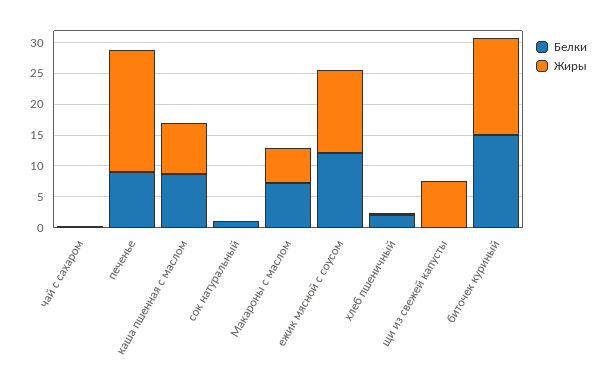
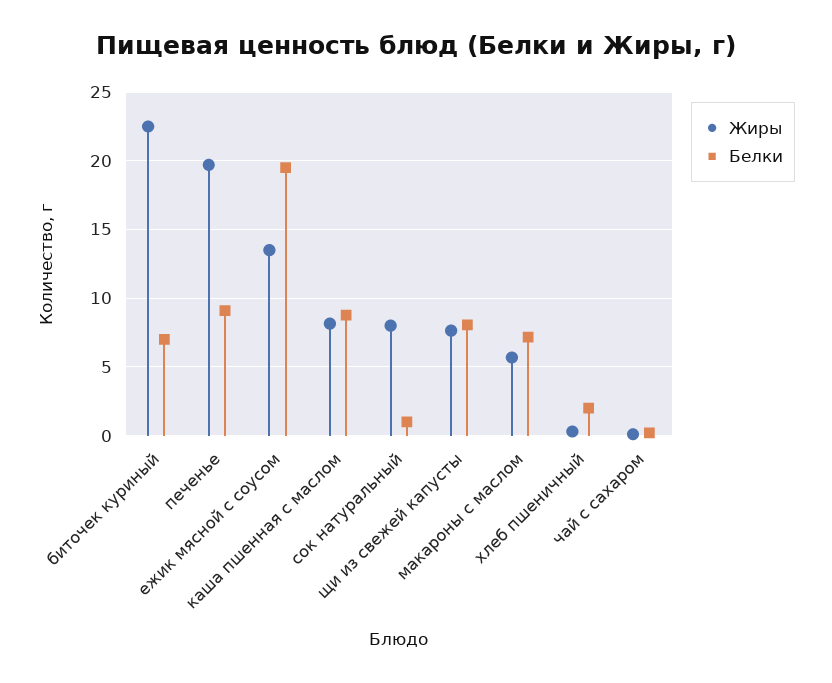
Жиры, сок натуральный: 0 -> 8
Белки, ежик мясной с соусом: 12.5 -> 19.5
Белки, щи из свежей капусты: 0 -> 8
Белки, биточек куриный: 15 -> 7
Жиры, биточек куриный: 15 -> 22.5

